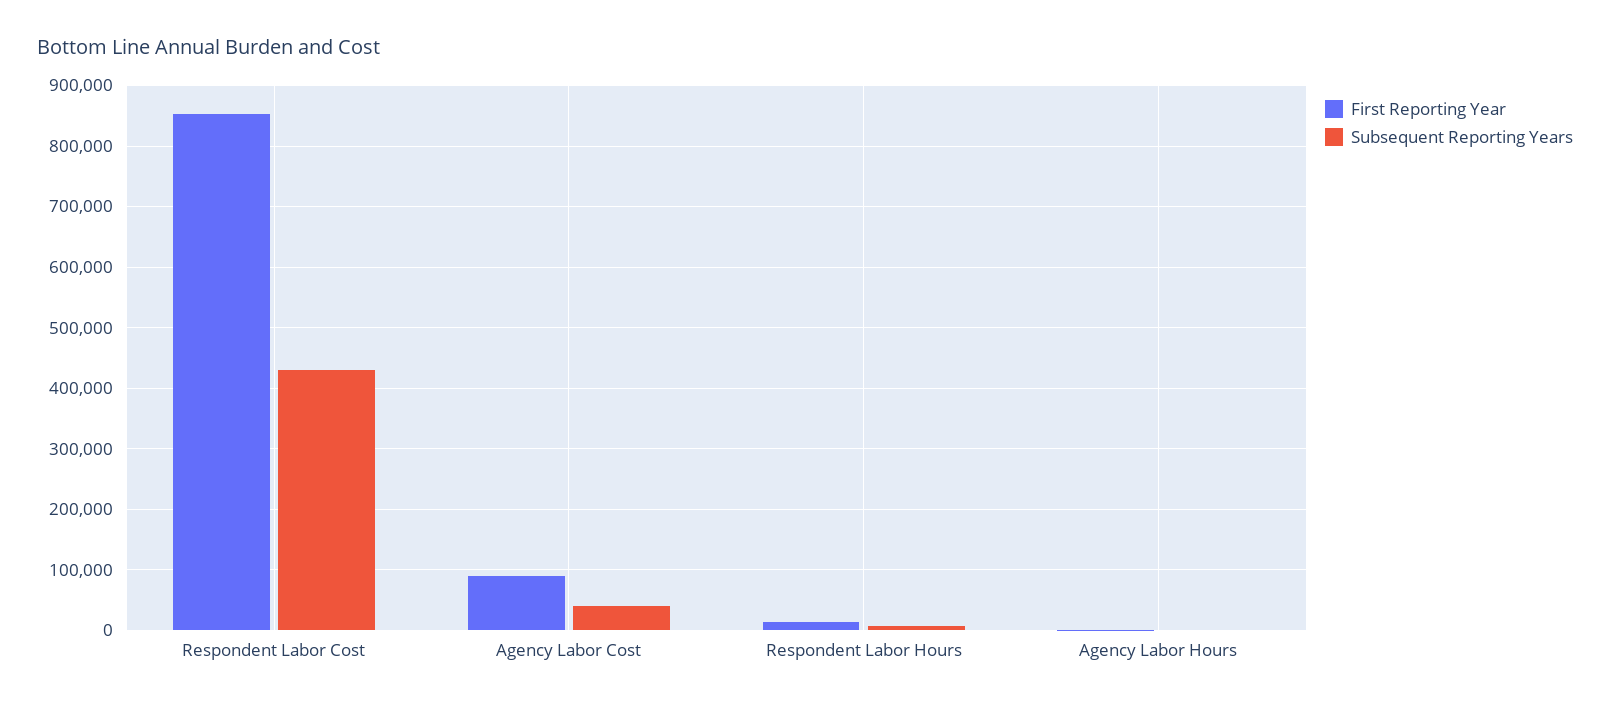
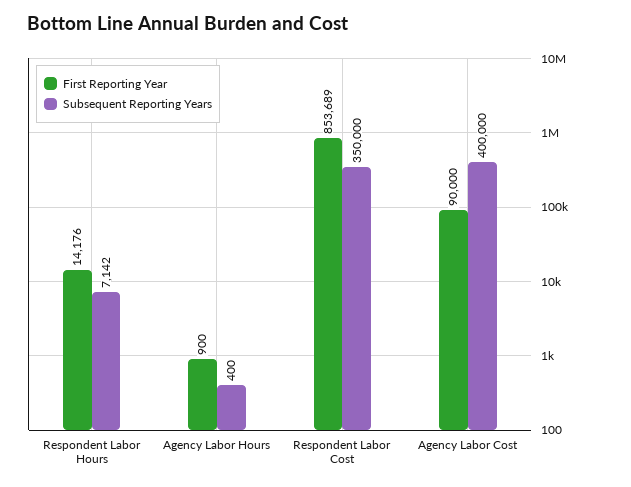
Subsequent Reporting Years, Respondent Labor Cost: 430000 -> 350000
Subsequent Reporting Years, Agency Labor Cost: 40000 -> 400000

